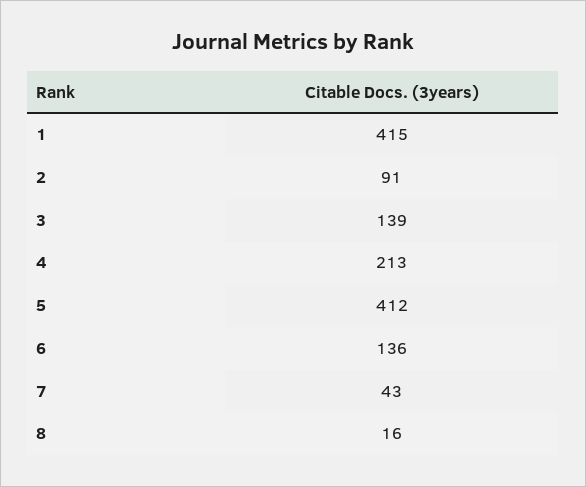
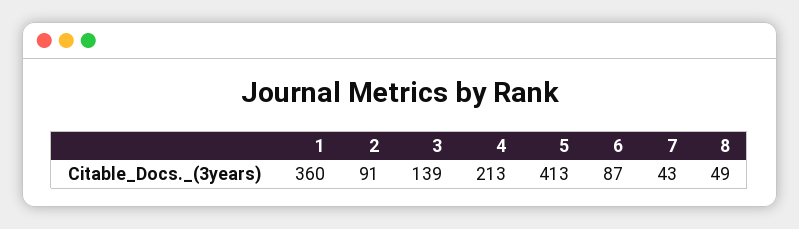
1: 415 -> 360
5: 412 -> 413
6: 136 -> 87
8: 16 -> 49

